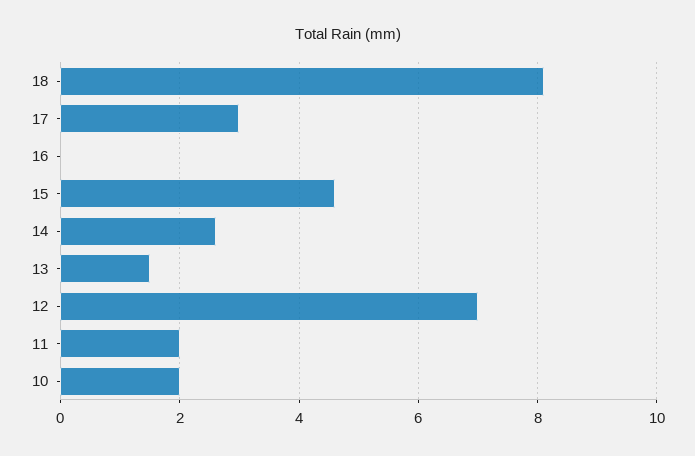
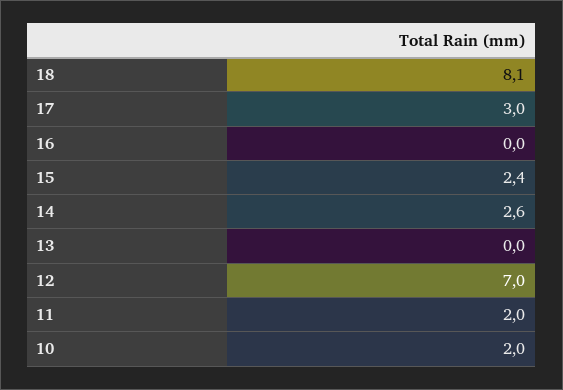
15: 4.5 -> 2.4
13: 1.5 -> 0

